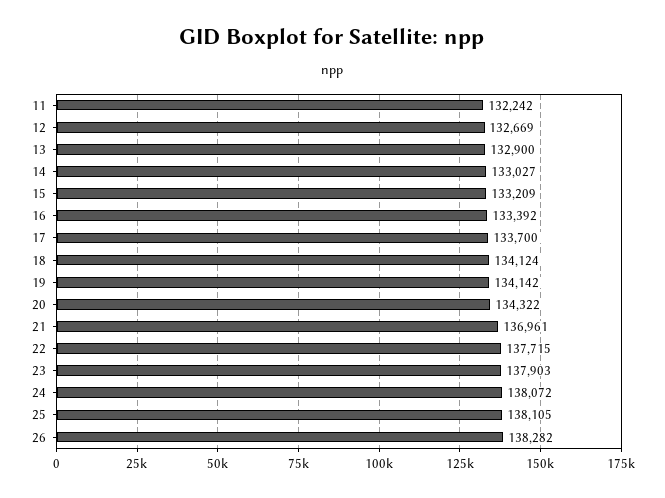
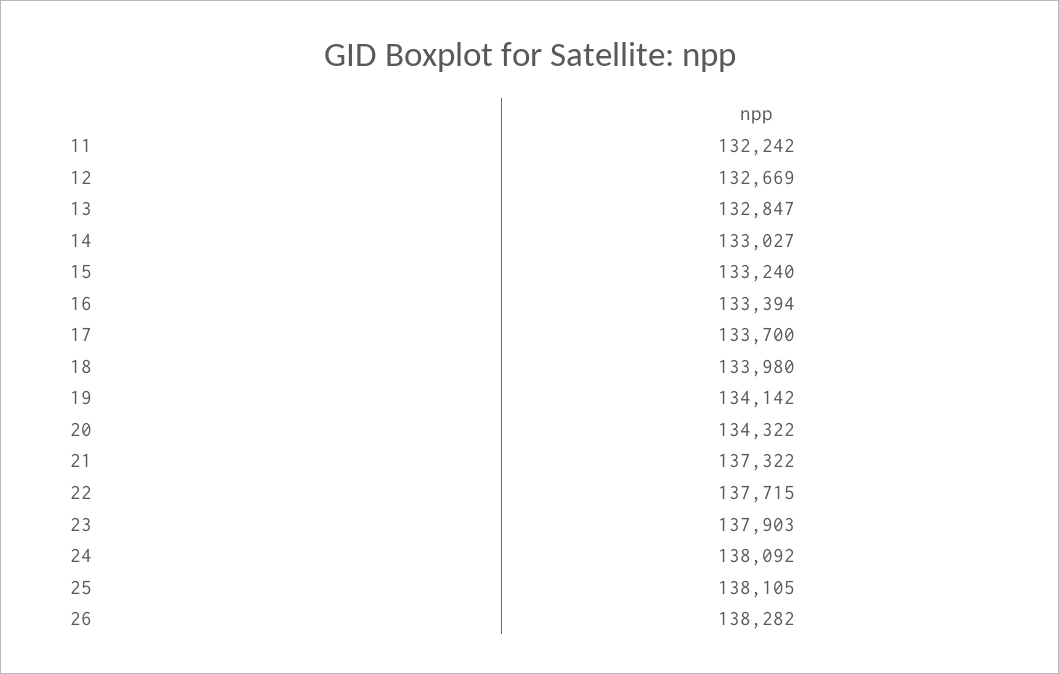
13: 132900 -> 132847
15: 133209 -> 133240
16: 133392 -> 133394
18: 134124 -> 133980
21: 136961 -> 137322
24: 138072 -> 138092

